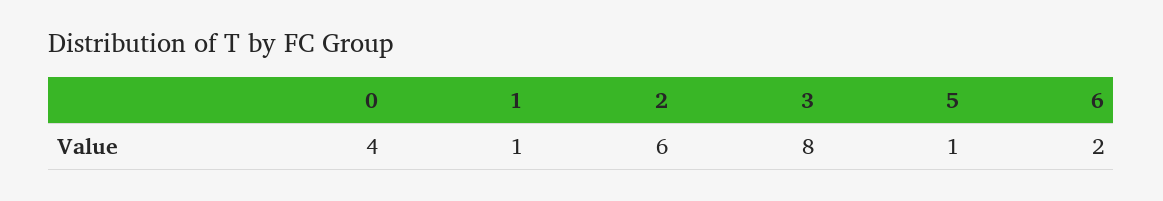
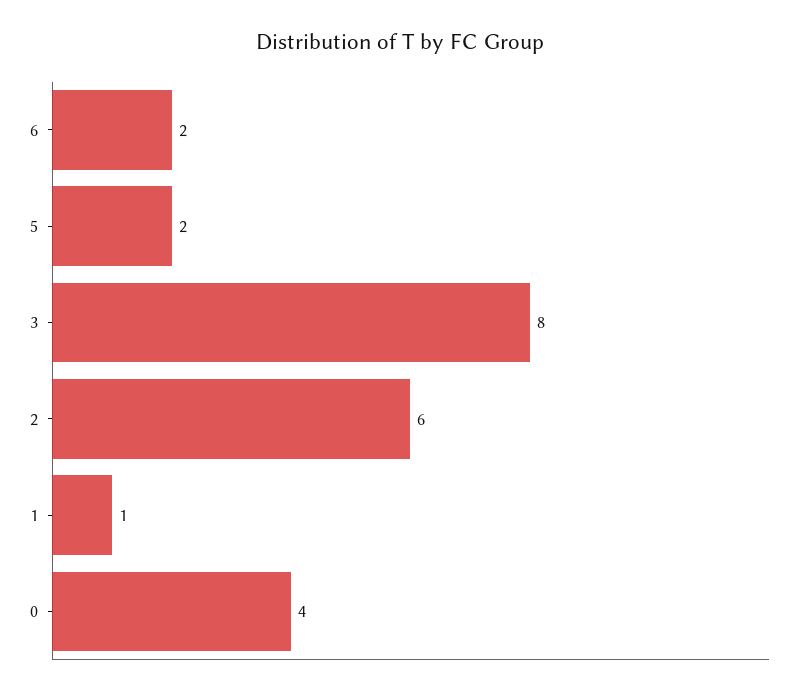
5: 1 -> 2

